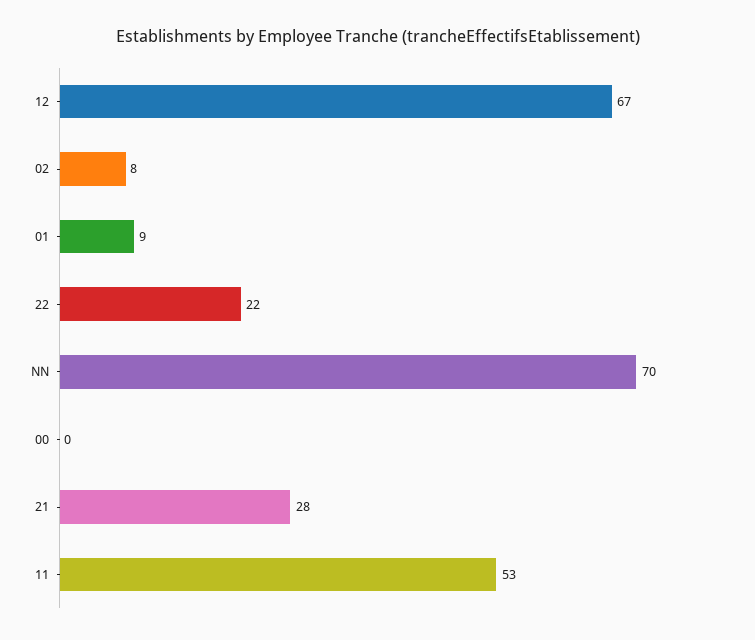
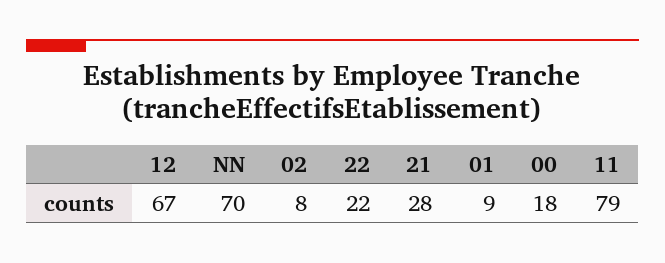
00: 0 -> 18
11: 53 -> 79

